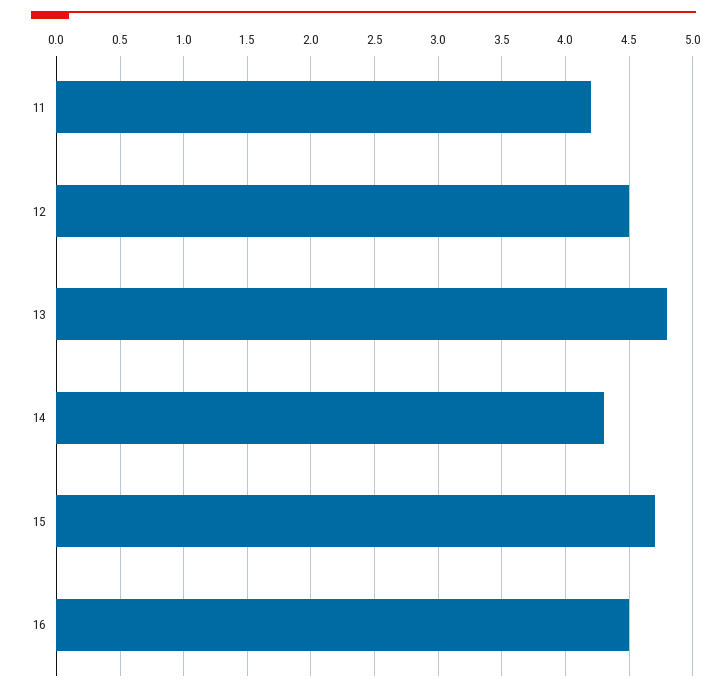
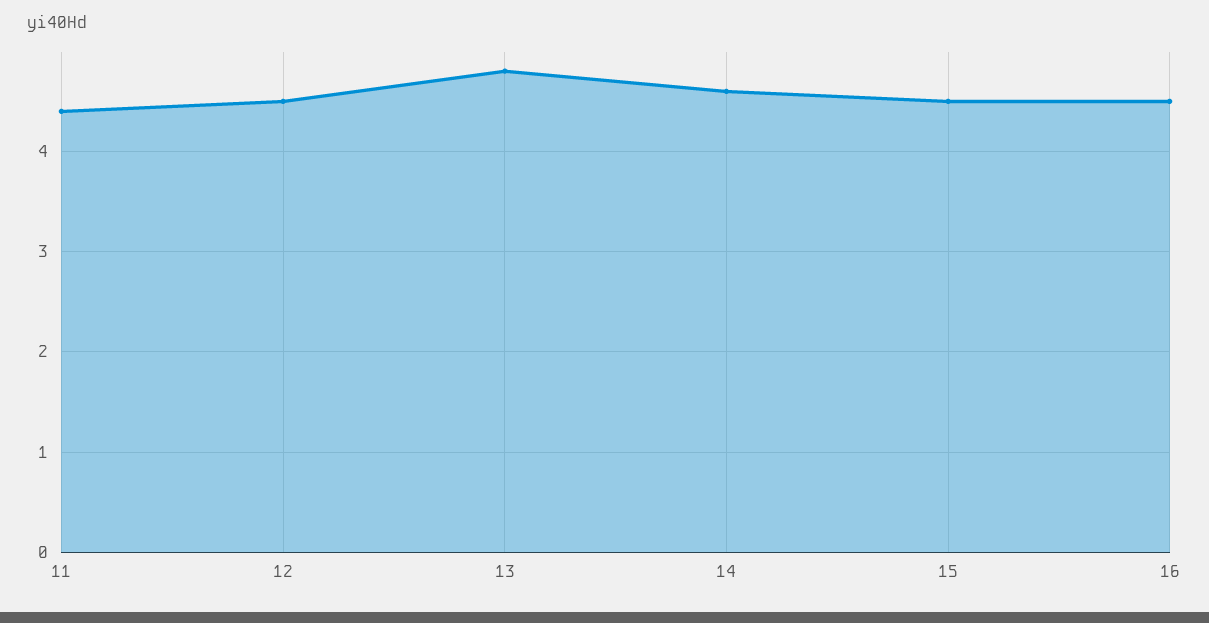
11: 4.2 -> 4.4
14: 4.3 -> 4.6
15: 4.7 -> 4.5

